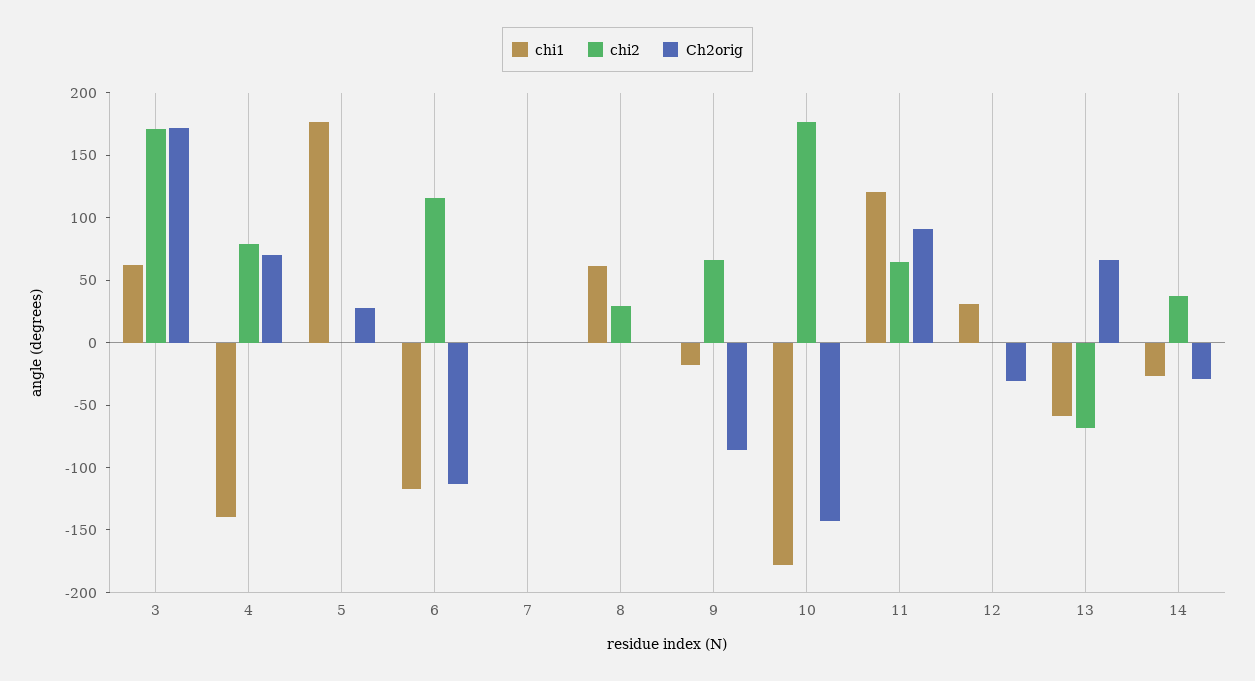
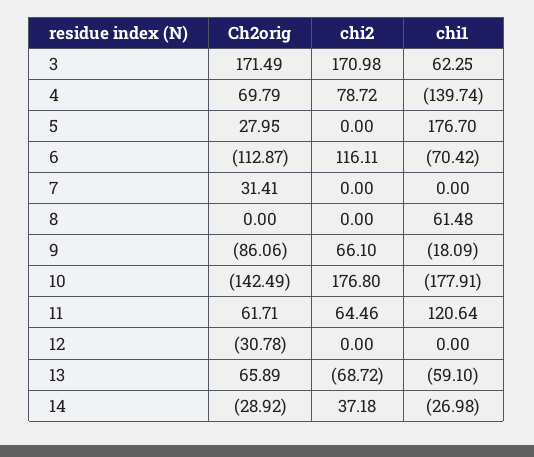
chi1, 6: -120 -> -70.42
Ch2orig, 7: 0 -> 31.41
chi2, 8: 30 -> 0
Ch2orig, 11: 90 -> 61.71
chi1, 12: 30 -> 0

